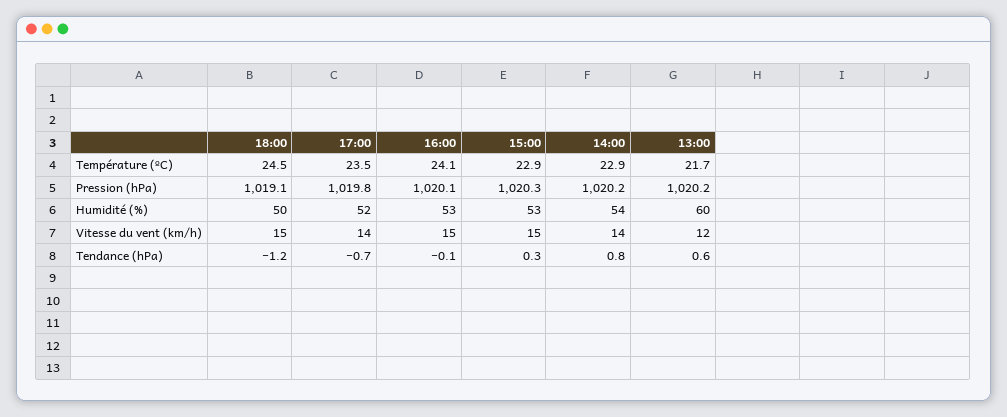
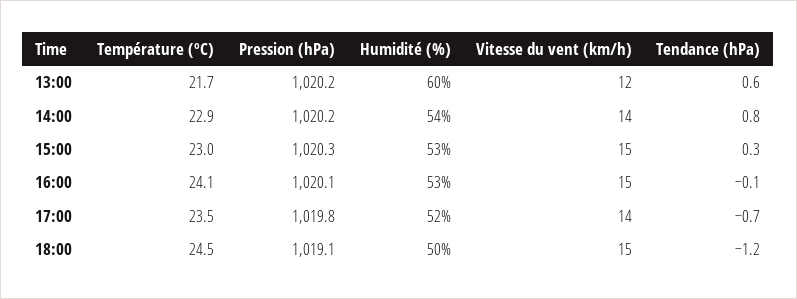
15:00, Température (ºC): 22.9 -> 23

